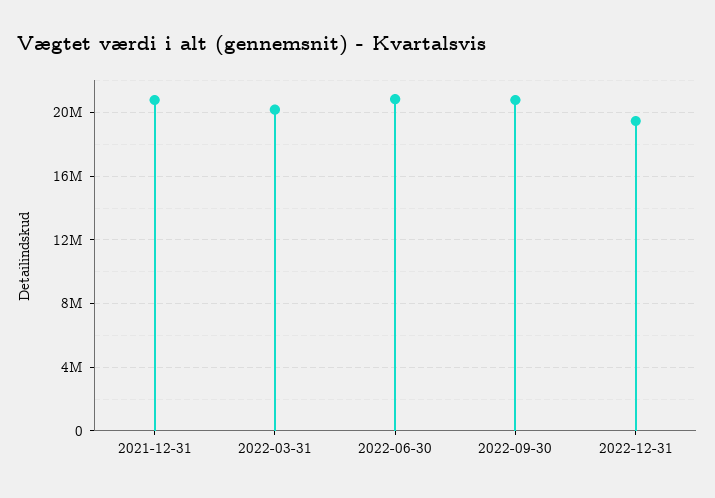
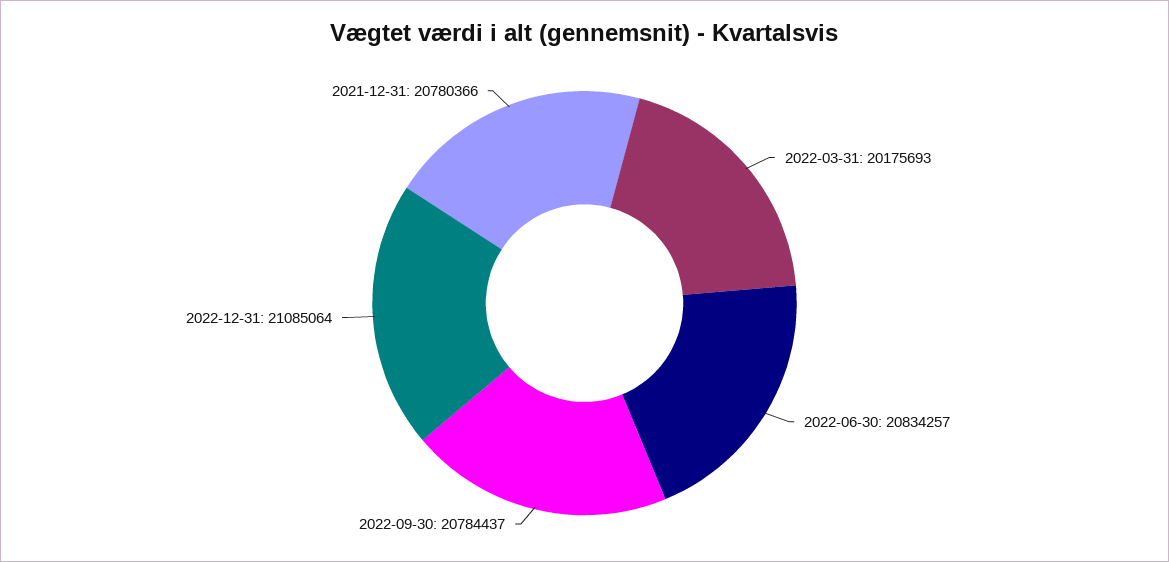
2022-12-31: 19500000 -> 21085064

